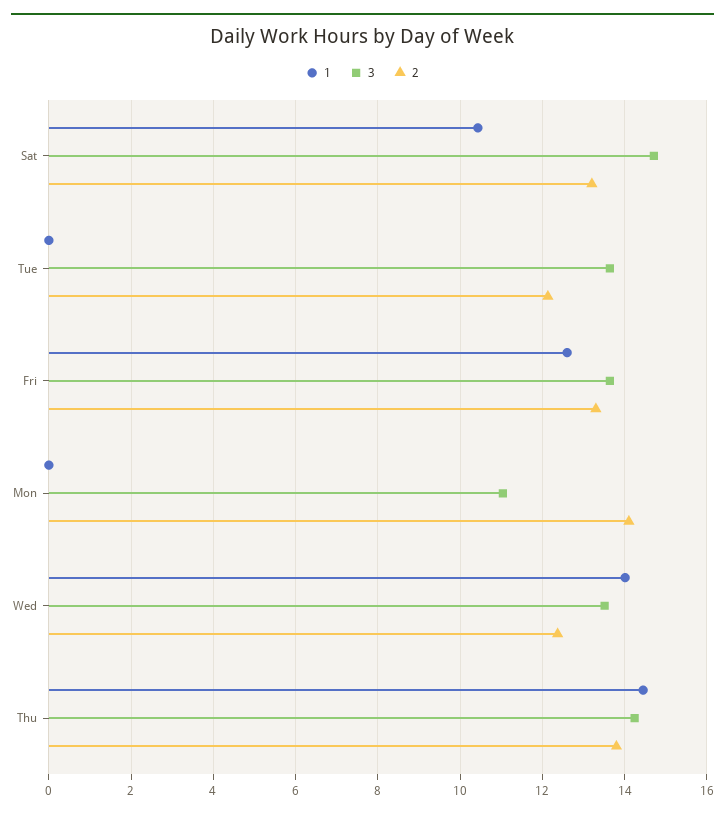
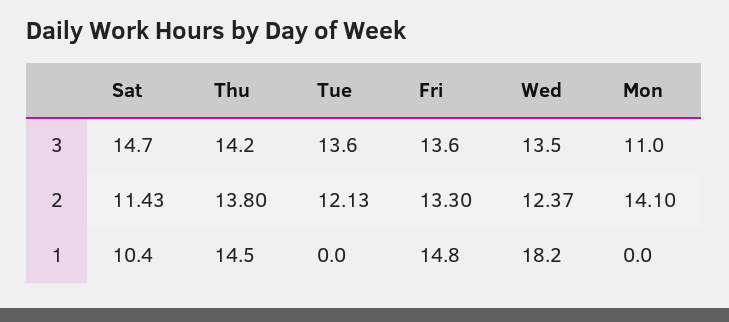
2, Sat: 13.2 -> 11.43
1, Fri: 12.6 -> 14.8
1, Wed: 14 -> 18.2

